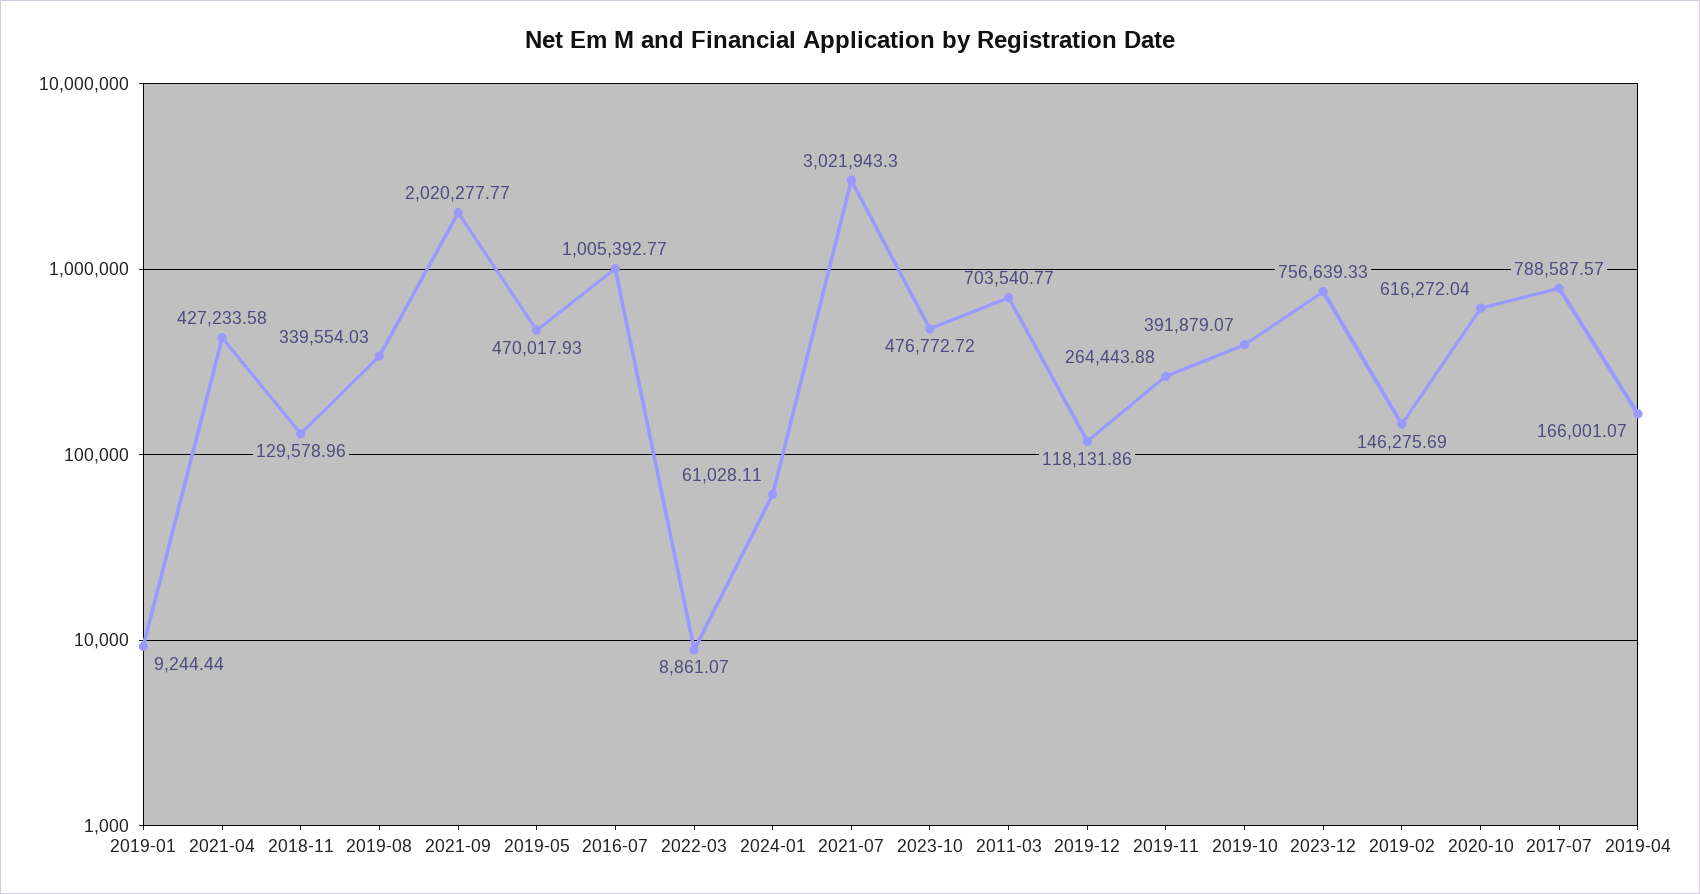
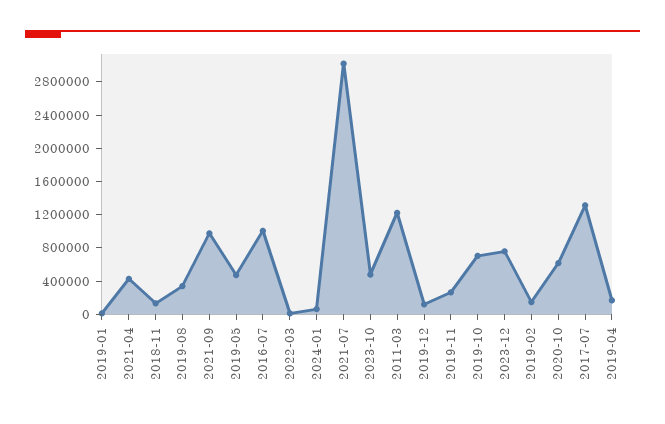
2021-09: 2020277.77 -> 1000000
2011-03: 703540.77 -> 1200000
2019-10: 391879.07 -> 700000
2017-07: 788587.57 -> 1300000

